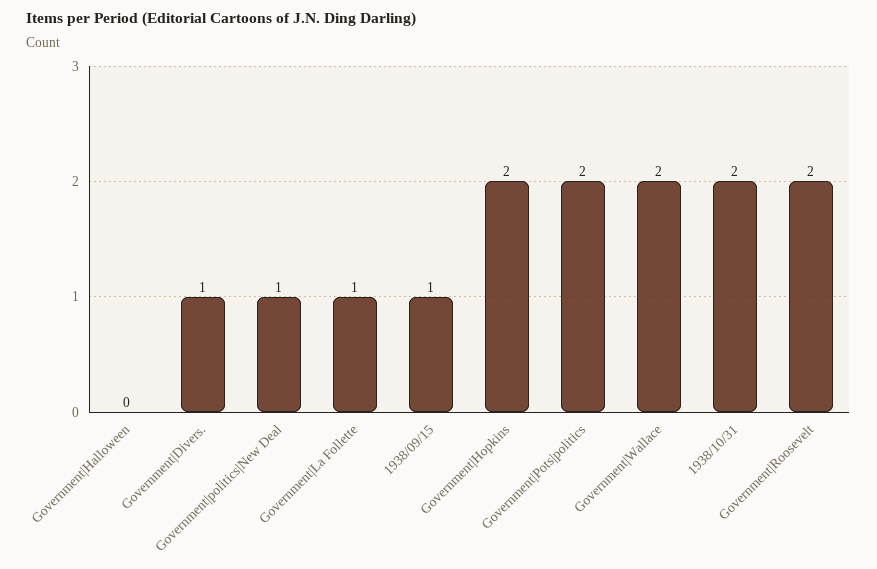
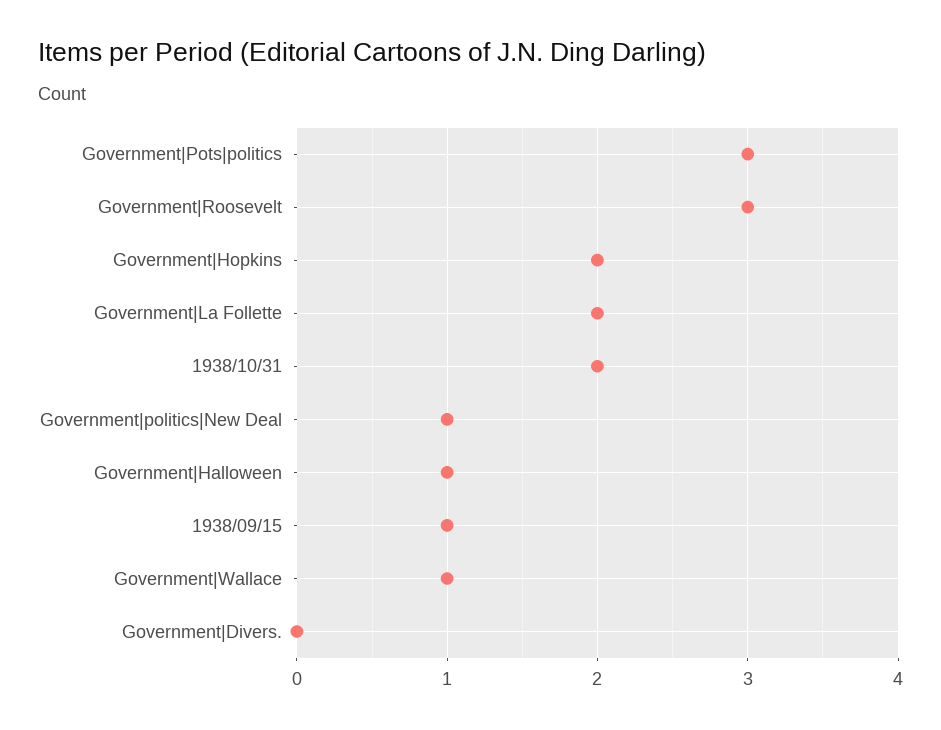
Government|Halloween: 0 -> 1
Government|Divers.: 1 -> 0
Government|La Follette: 1 -> 2
Government|Pots|politics: 2 -> 3
Government|Wallace: 2 -> 1
Government|Roosevelt: 2 -> 3

